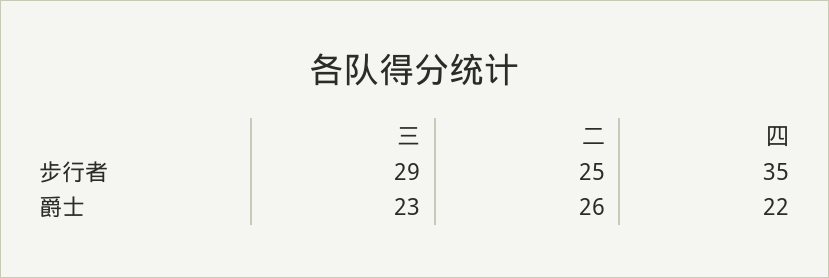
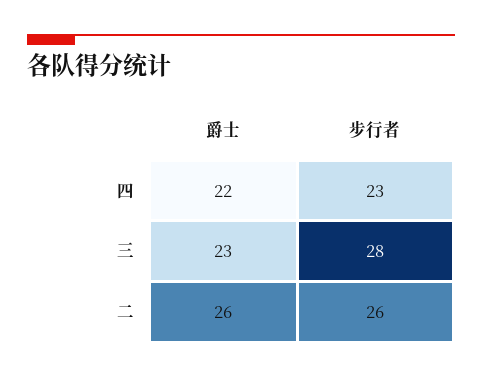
三, 步行者: 29 -> 28
二, 步行者: 25 -> 26
四, 步行者: 35 -> 23

